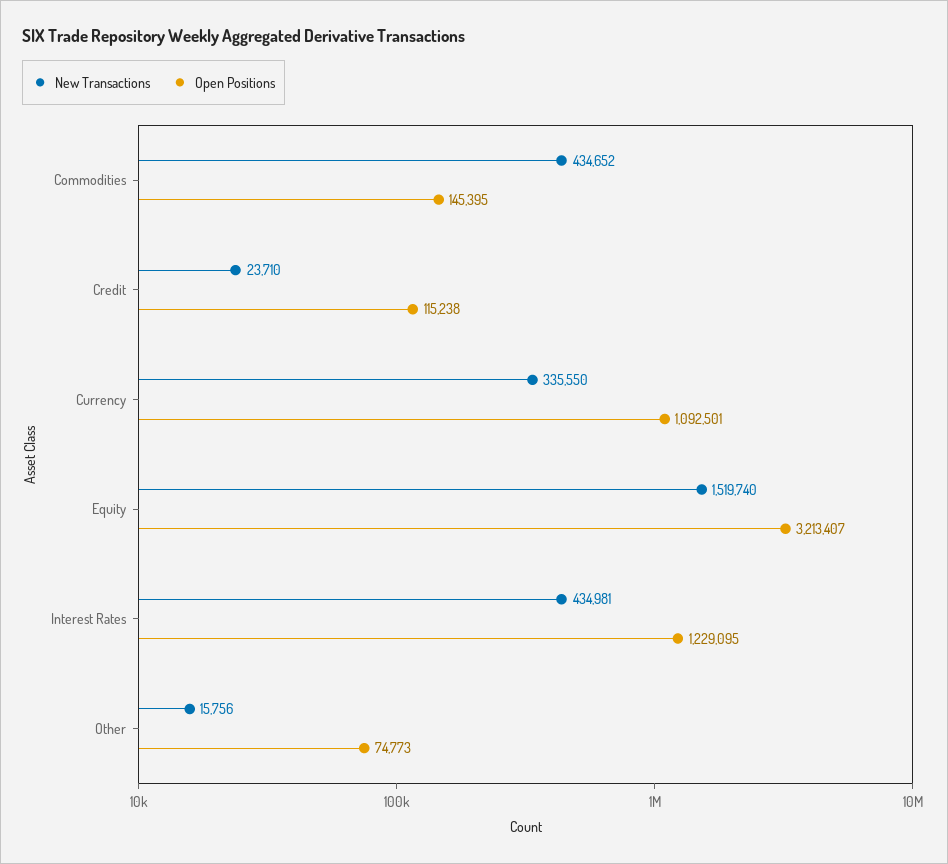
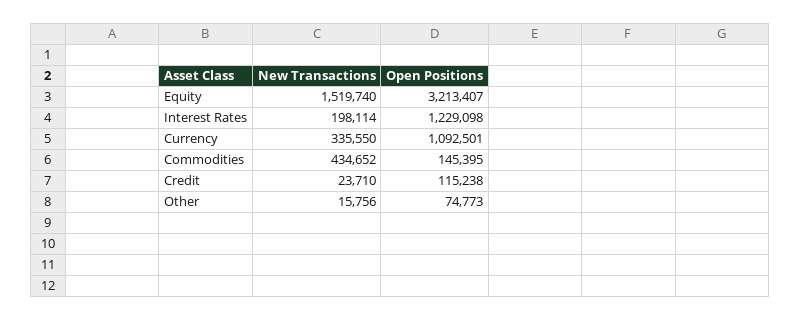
New Transactions, Interest Rates: 434981 -> 198114
Open Positions, Interest Rates: 1229095 -> 1229098

